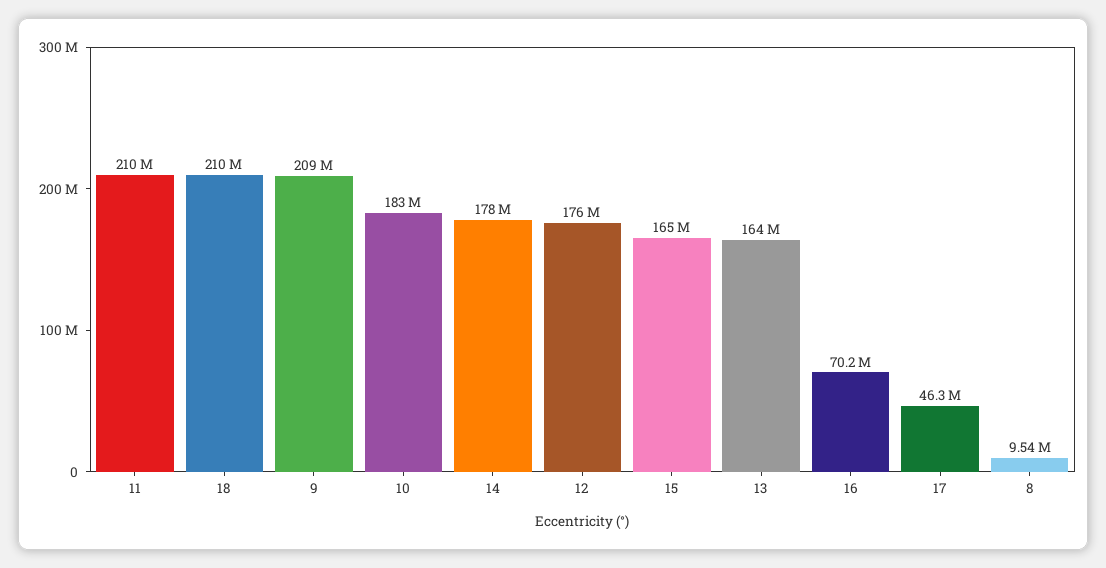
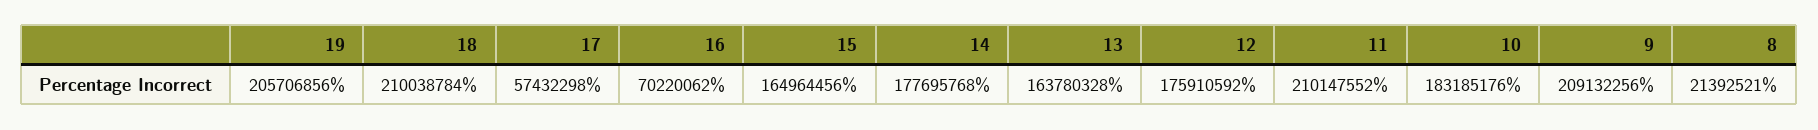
17: 46300000 -> 57432298
8: 9540000 -> 21392521
19: none -> 205706856

